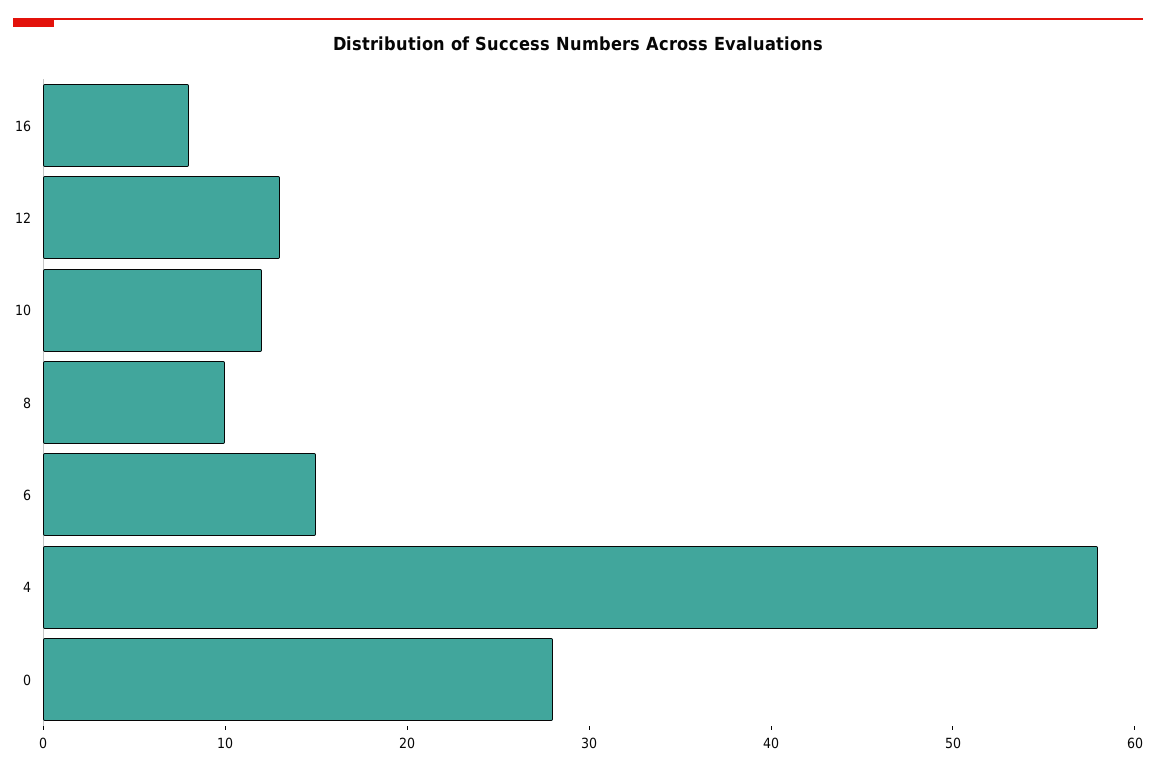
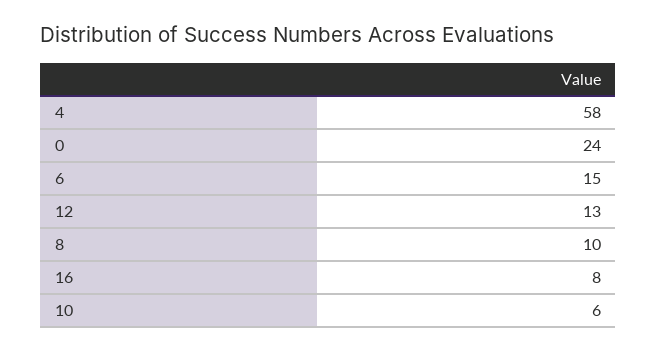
10: 12 -> 6
0: 28 -> 24

